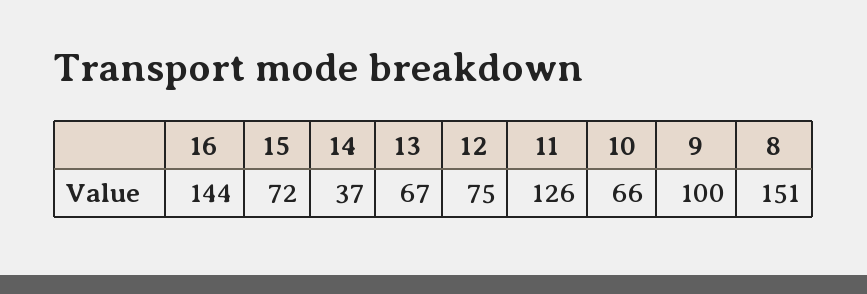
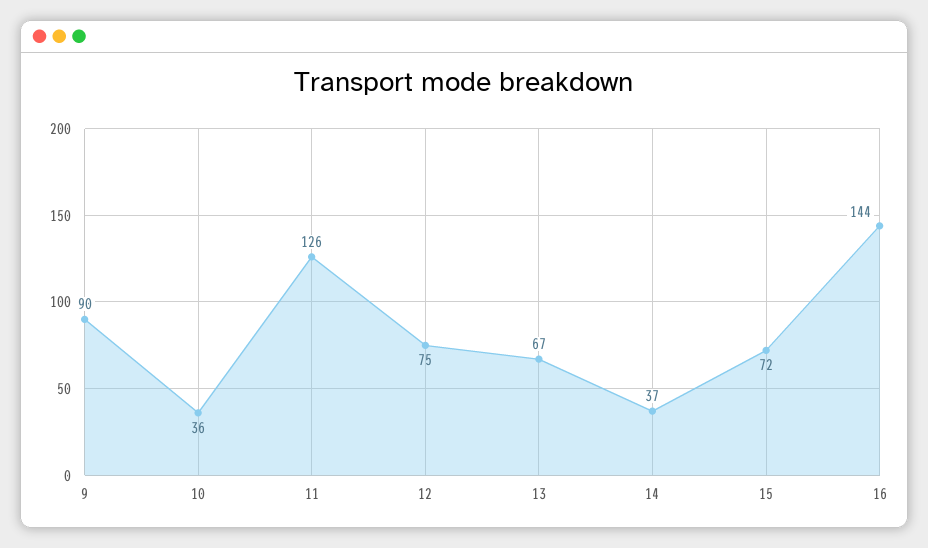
10: 66 -> 36
9: 100 -> 90
8: 151 -> none

